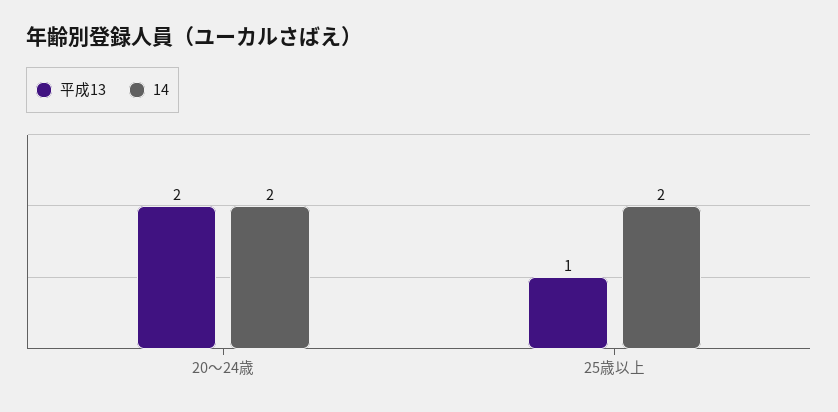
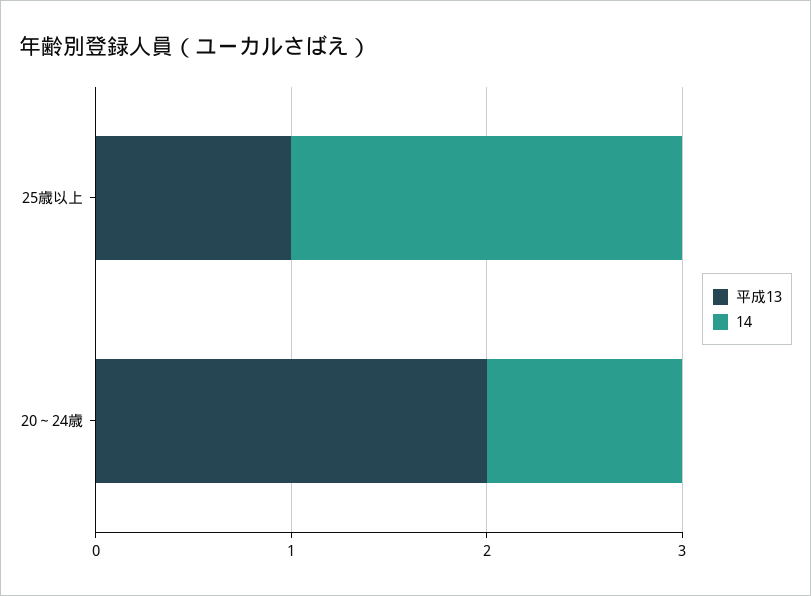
14, 20～24歳: 2 -> 1

